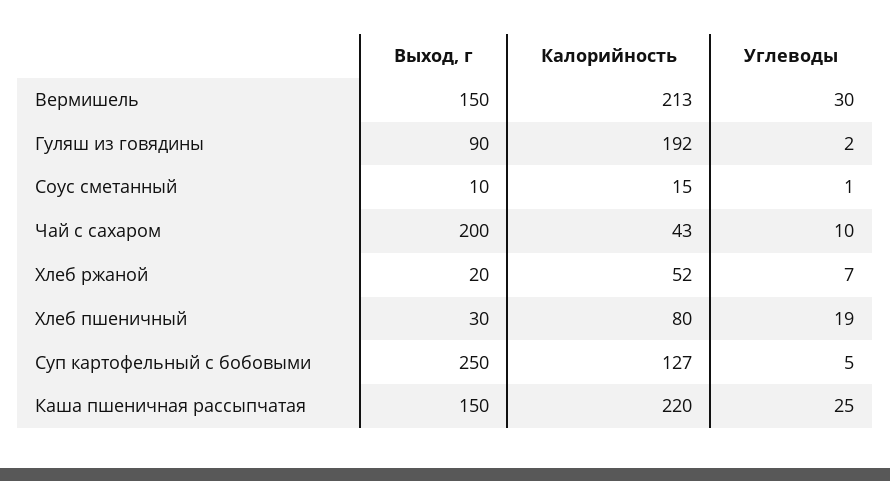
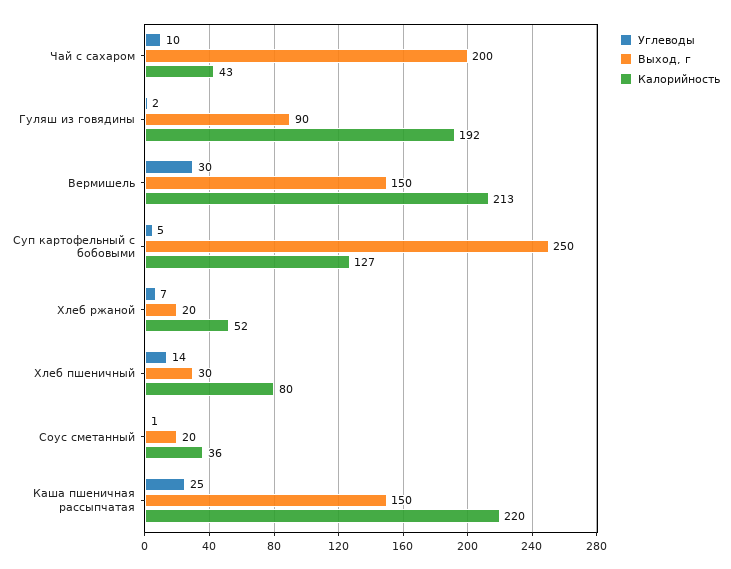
Выход, г, Соус сметанный: 10 -> 20
Калорийность, Соус сметанный: 15 -> 36
Углеводы, Хлеб пшеничный: 19 -> 14

